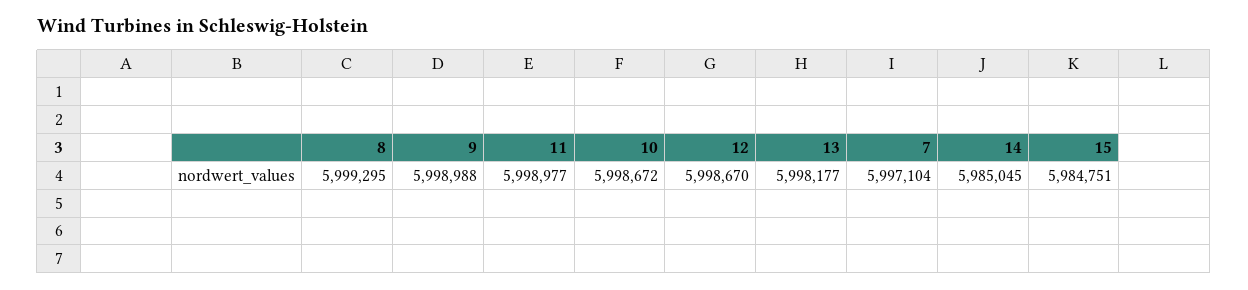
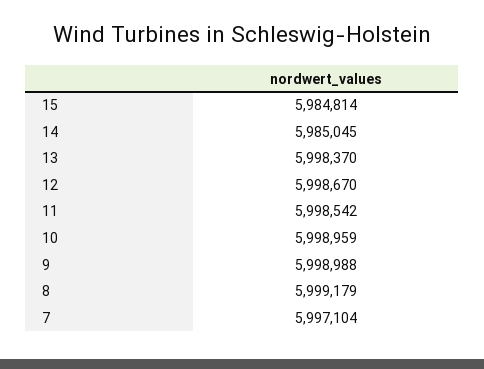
8: 5999295 -> 5999179
11: 5998977 -> 5998542
10: 5998672 -> 5998959
13: 5998177 -> 5998370
15: 5984751 -> 5984814

